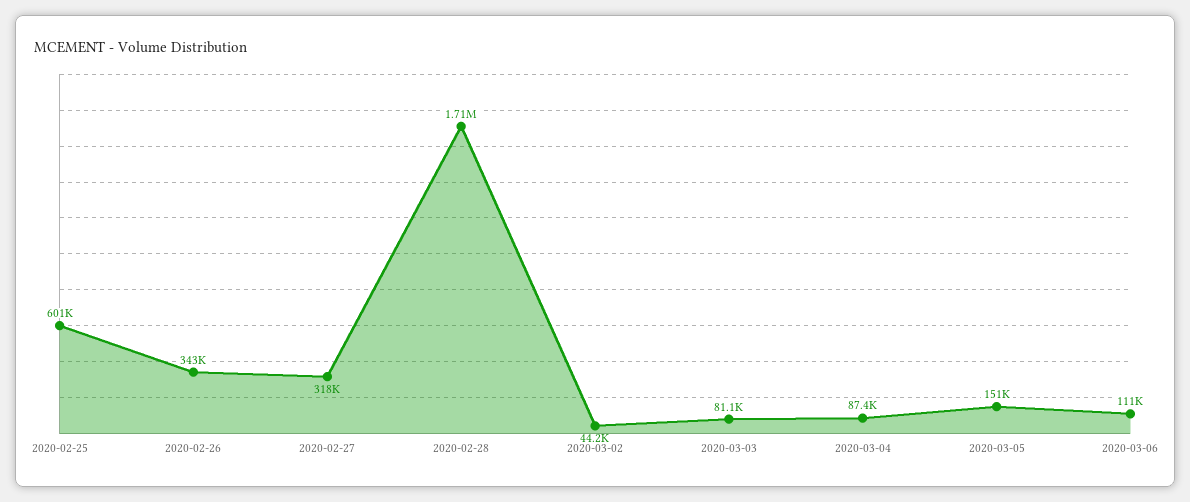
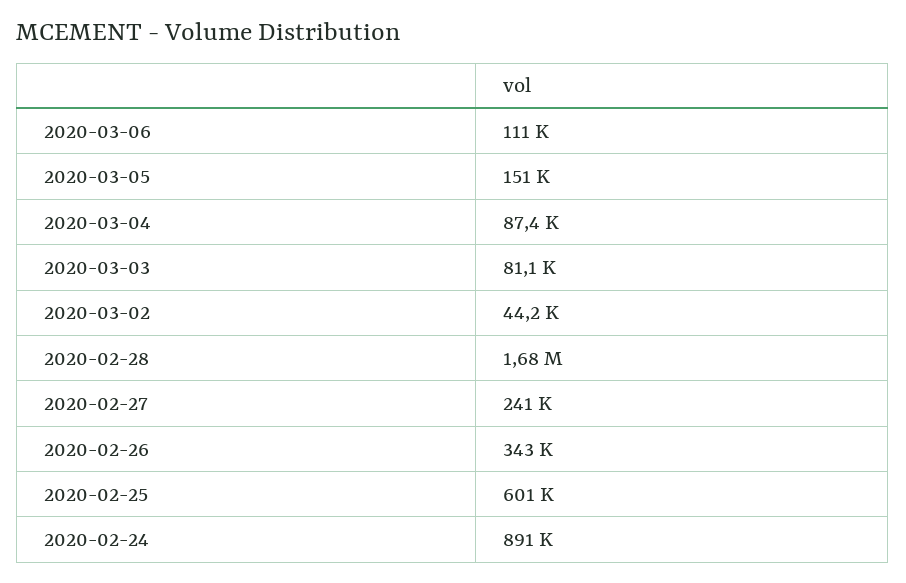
2020-02-27: 318000 -> 241000
2020-02-28: 1710000 -> 1680000
2020-02-24: none -> 891000

